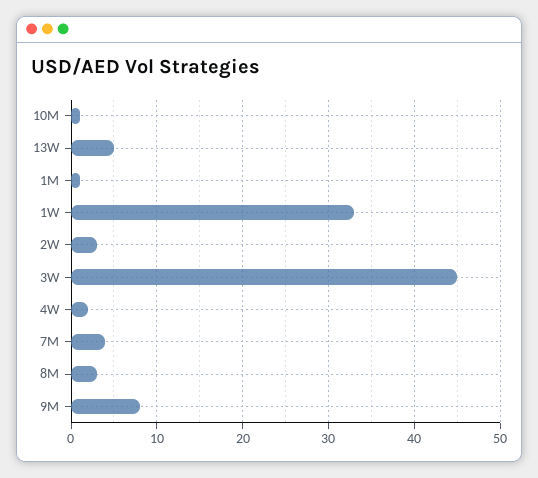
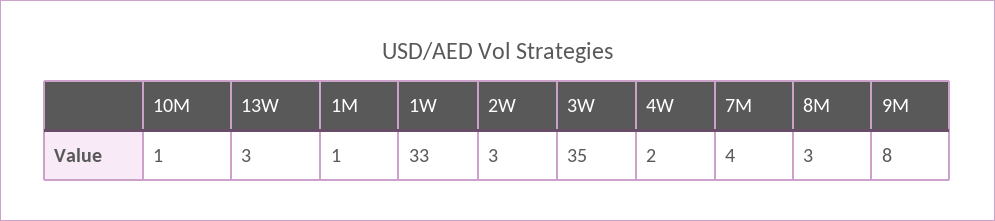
13W: 5 -> 3
3W: 45 -> 35

